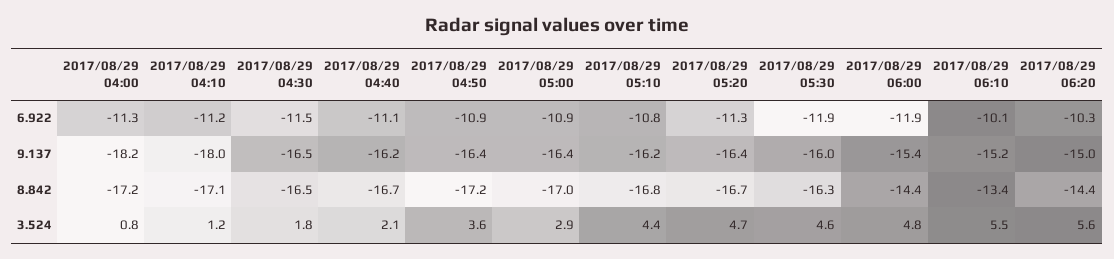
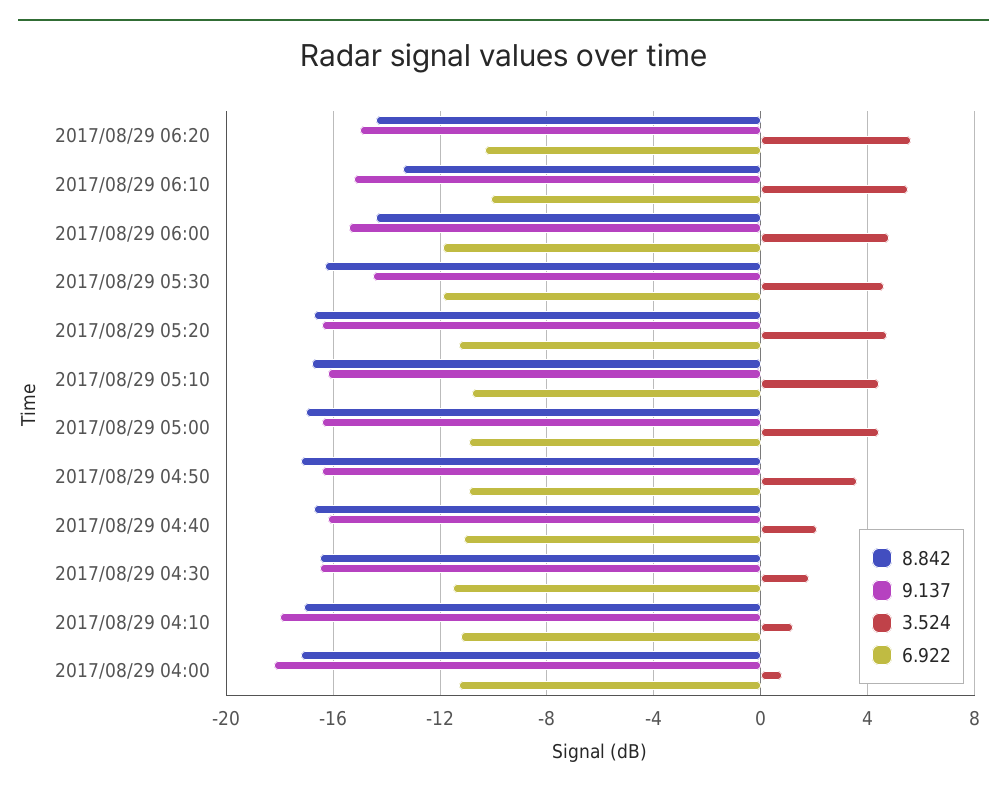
9.137, 2017/08/29 05:30: -16 -> -14.5
3.524, 2017/08/29 05:00: 2.9 -> 4.5

